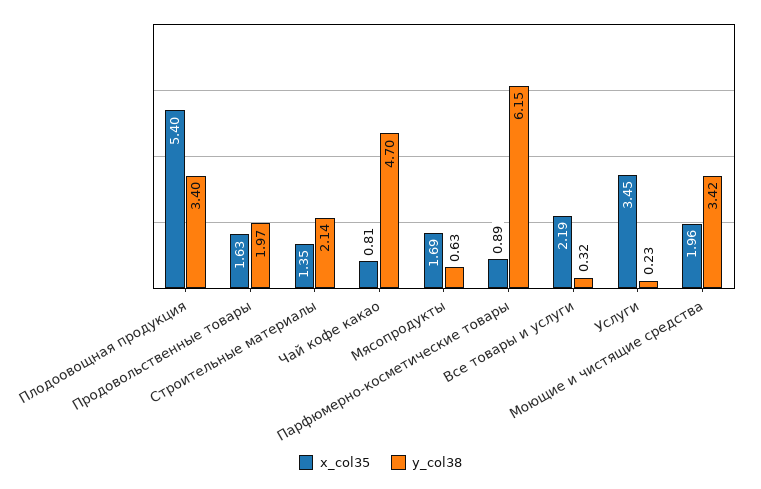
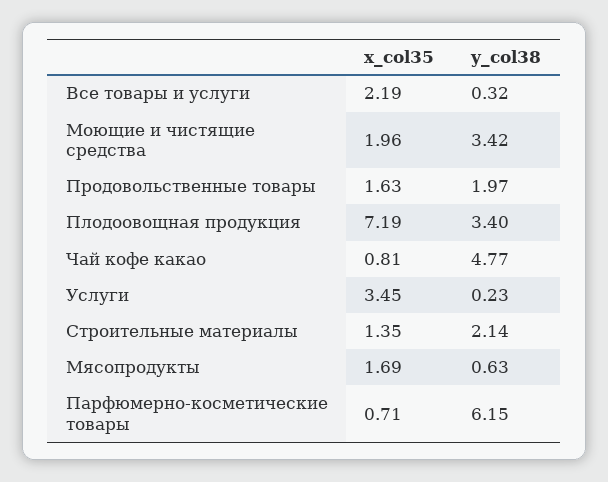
x_col35, Плодоовощная продукция: 5.4 -> 7.19
y_col38, Чай кофе какао: 4.7 -> 4.77
x_col35, Парфюмерно-косметические товары: 0.89 -> 0.71

